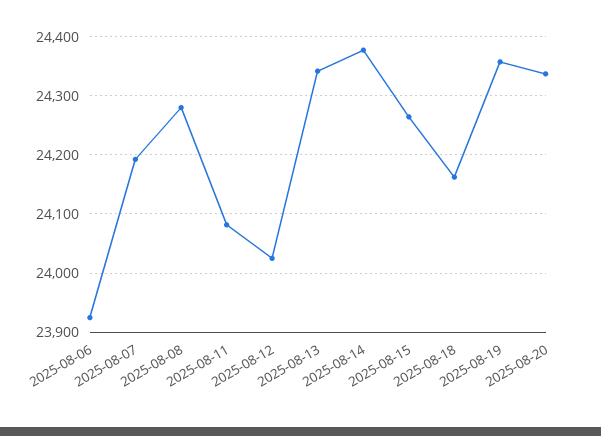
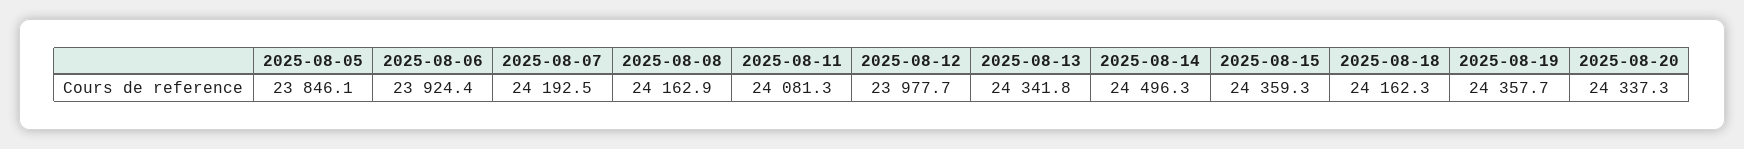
2025-08-08: 24280 -> 24162.9
2025-08-12: 24020 -> 23977.7
2025-08-14: 24380 -> 24496.3
2025-08-15: 24260 -> 24359.3
2025-08-05: none -> 23846.1

